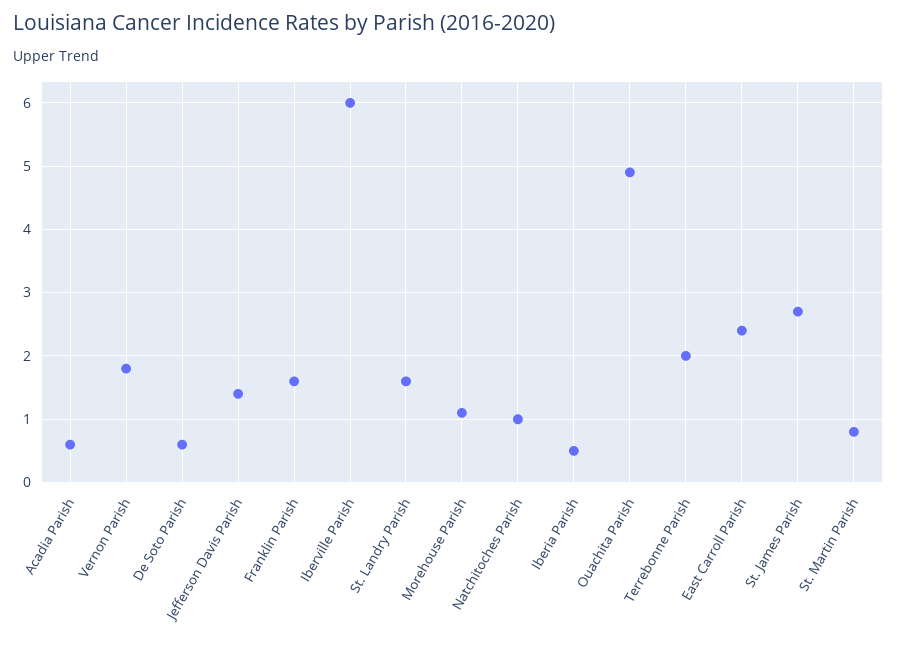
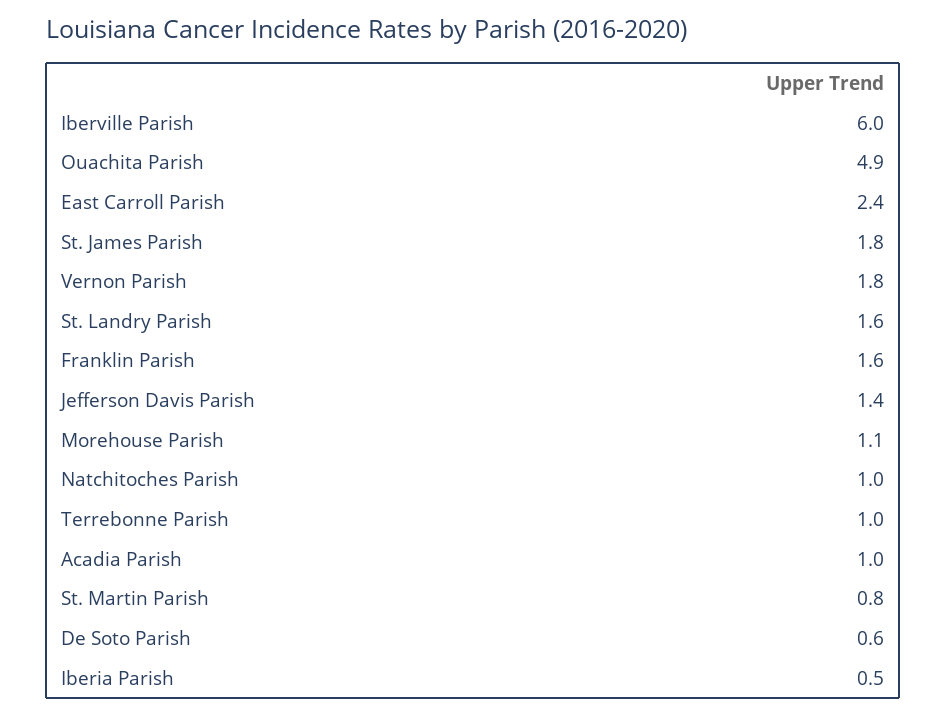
Acadia Parish: 0.6 -> 1
Terrebonne Parish: 2 -> 1
St. James Parish: 2.7 -> 1.8

